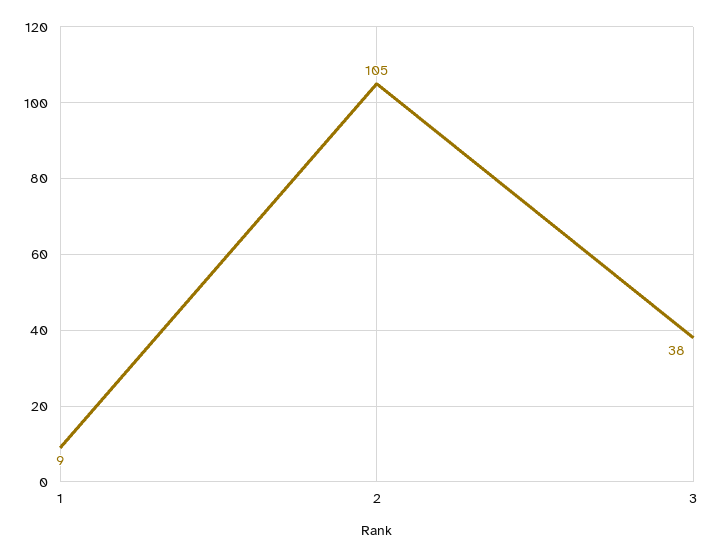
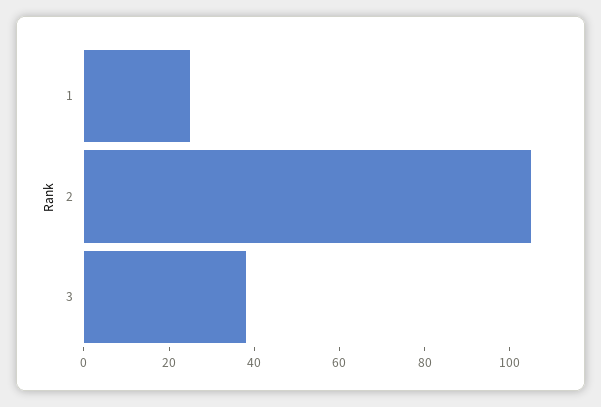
1: 9 -> 25

